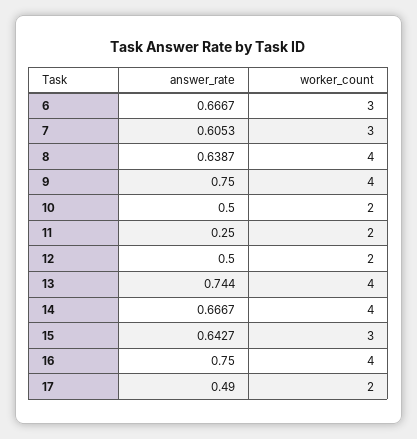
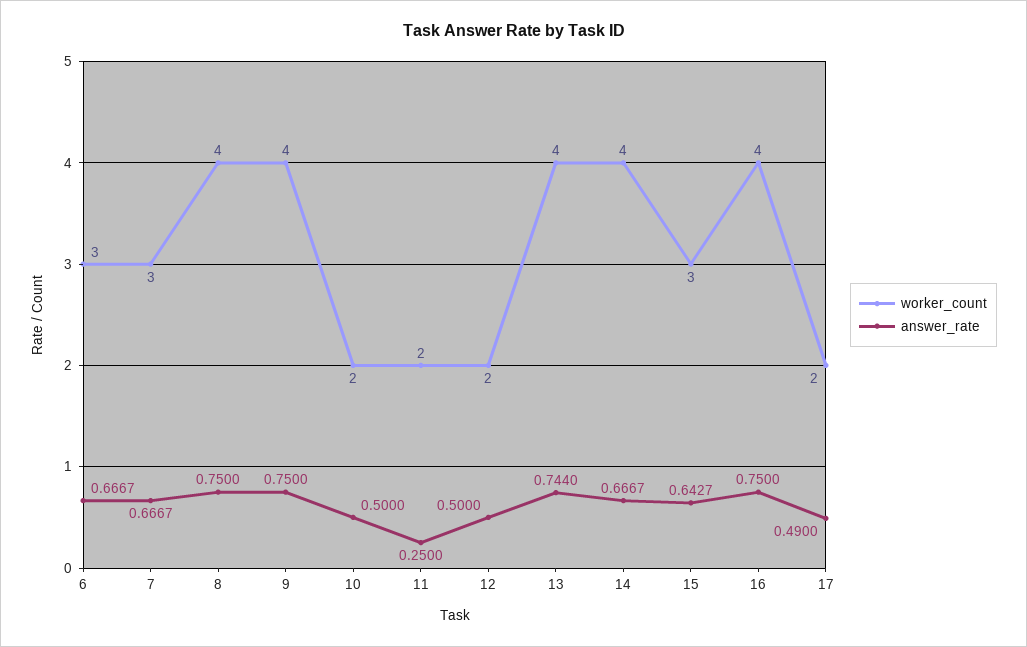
answer_rate, 7: 0.6053 -> 0.6667
answer_rate, 8: 0.6387 -> 0.75

